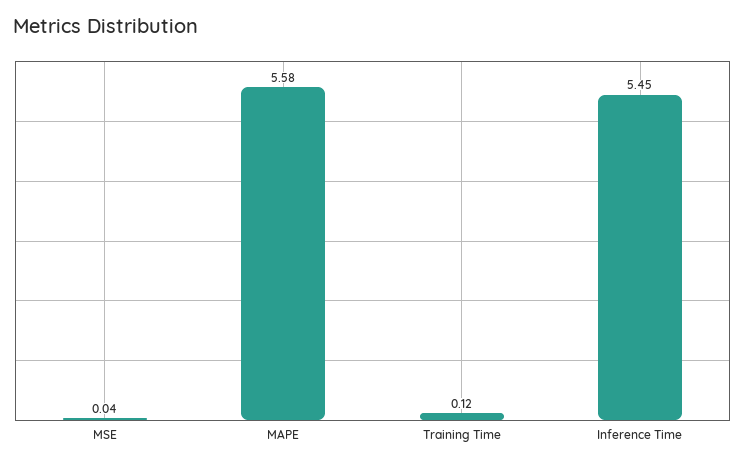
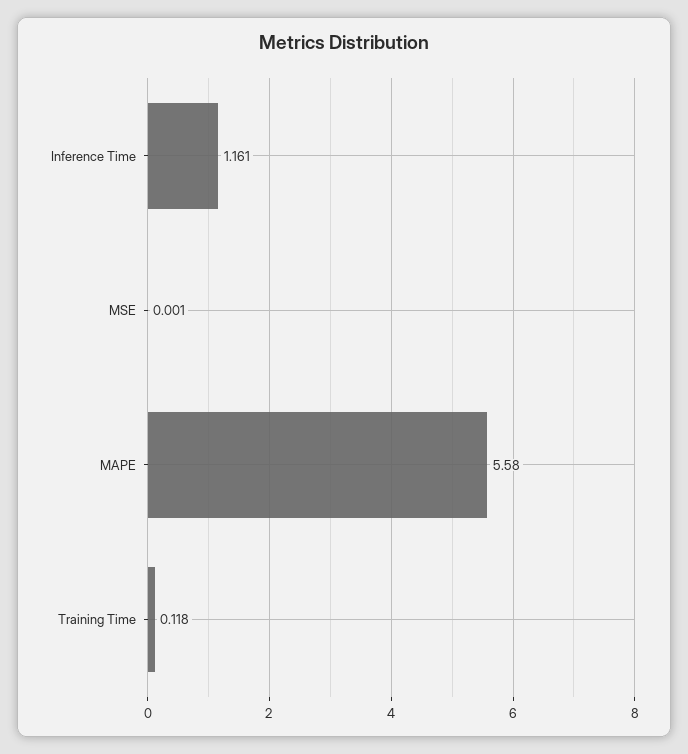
MSE: 0.04 -> 0.001
Inference Time: 5.45 -> 1.161

